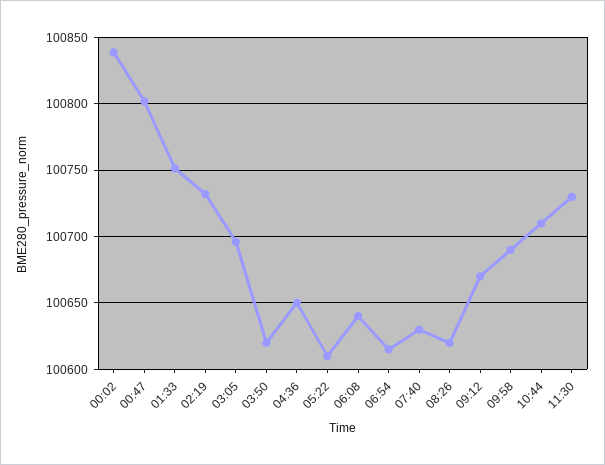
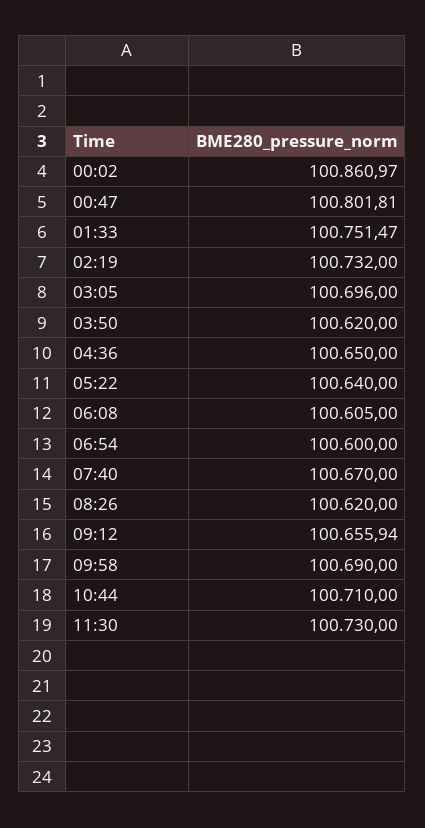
00:02: 100840 -> 100860.97
05:22: 100610 -> 100640
06:08: 100640 -> 100605
06:54: 100615 -> 100600
07:40: 100630 -> 100670
09:12: 100670 -> 100655.94

